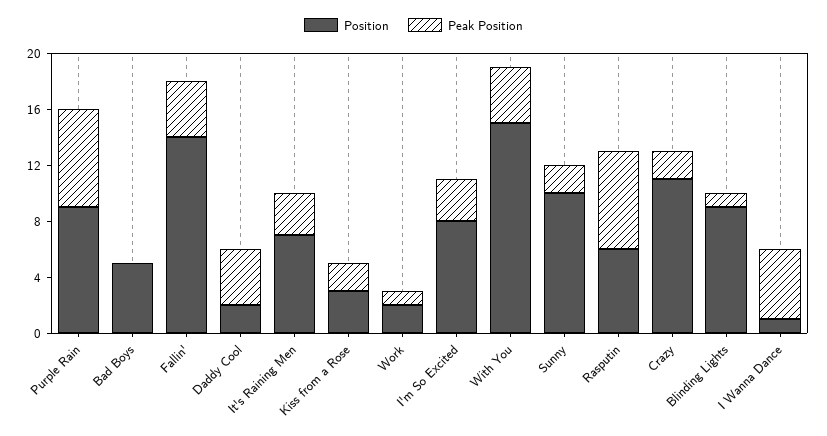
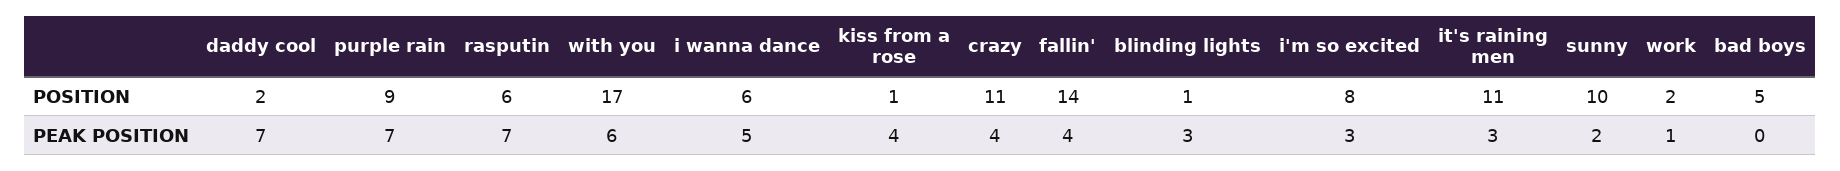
Peak Position, Daddy Cool: 4 -> 7
Position, It's Raining Men: 7 -> 11
Position, Kiss from a Rose: 3 -> 1
Peak Position, Kiss from a Rose: 2 -> 4
Position, With You: 15 -> 17
Peak Position, With You: 4 -> 6
Peak Position, Crazy: 2 -> 4
Position, Blinding Lights: 9 -> 1
Peak Position, Blinding Lights: 1 -> 3
Position, I Wanna Dance: 1 -> 6

